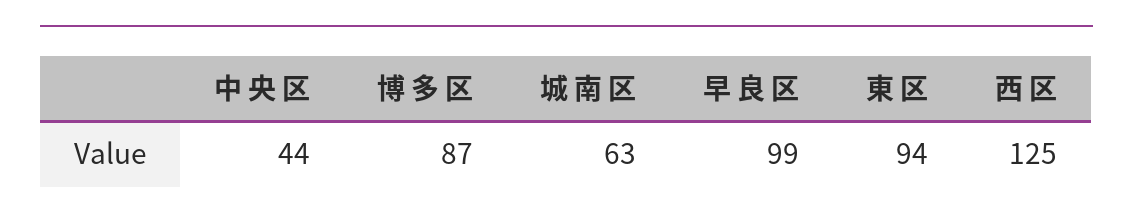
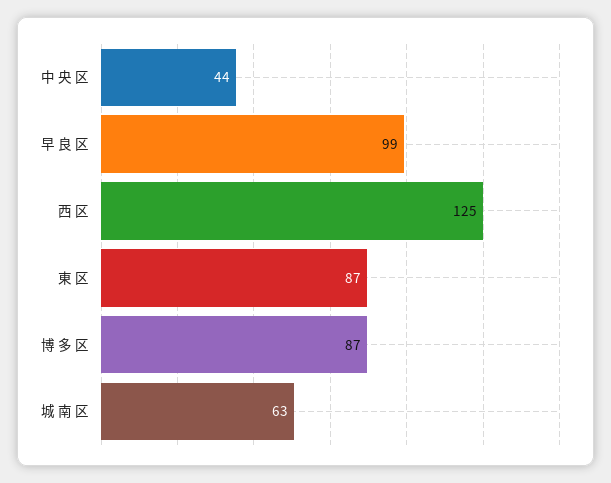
東 区: 94 -> 87

